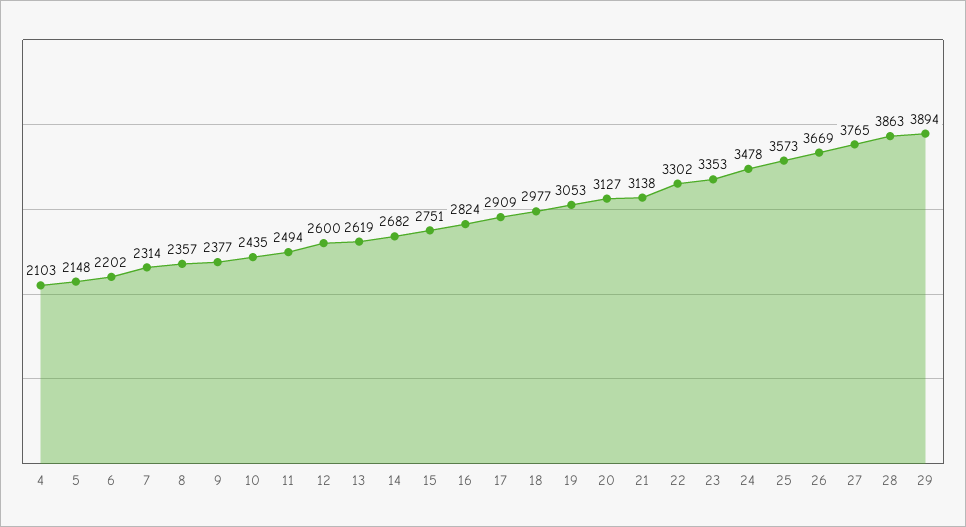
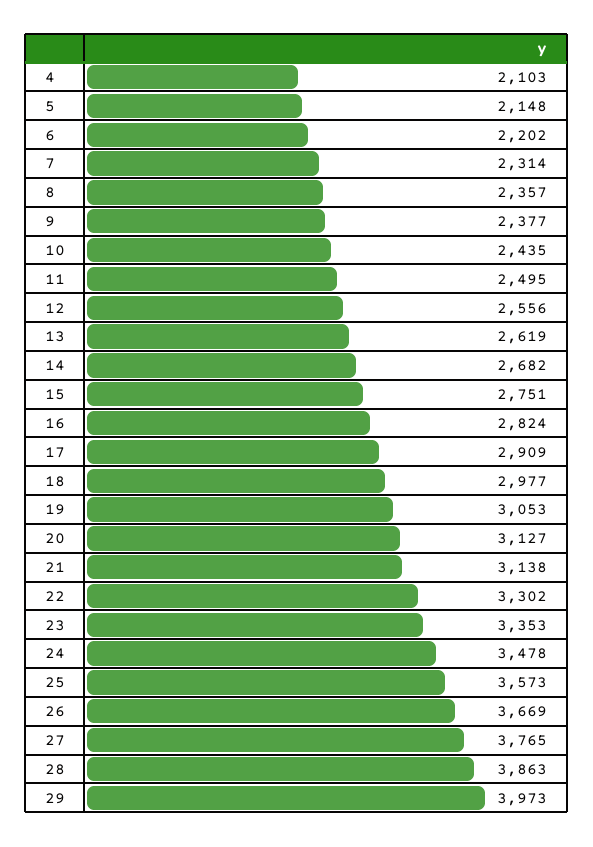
11: 2494 -> 2495
12: 2600 -> 2556
29: 3894 -> 3973

